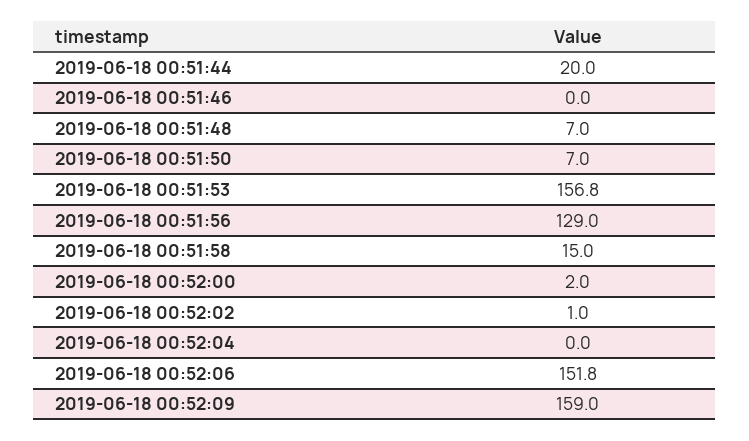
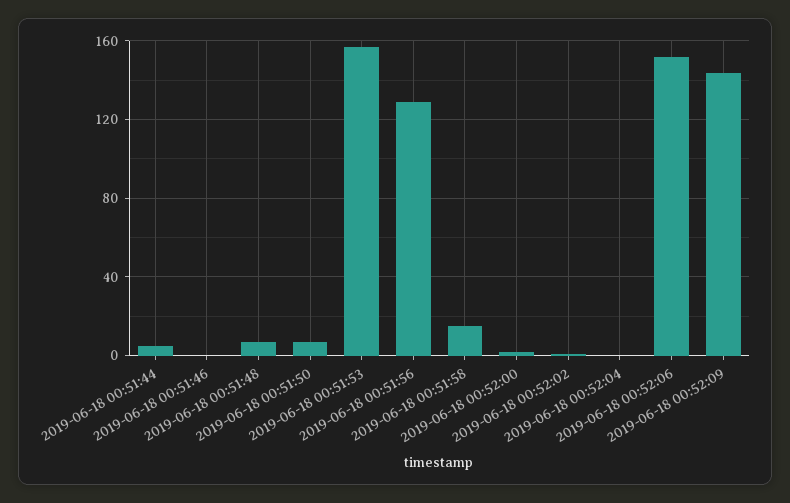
2019-06-18 00:51:44: 20 -> 5
2019-06-18 00:52:09: 159 -> 145

